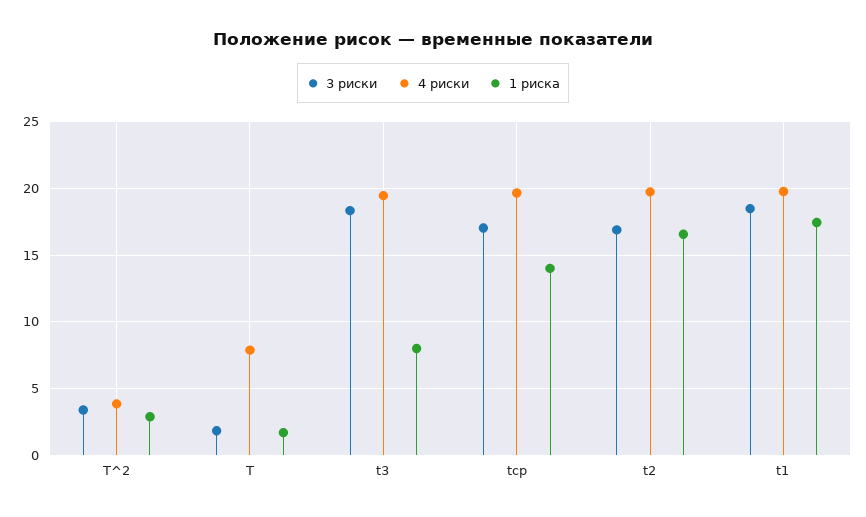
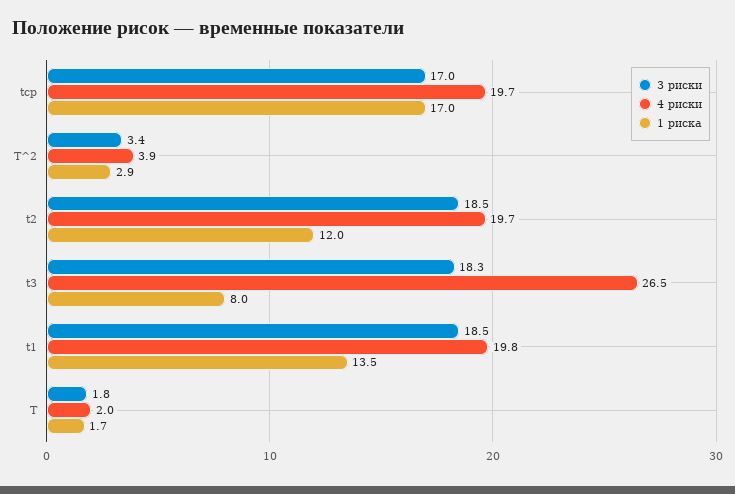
4 риски, T: 8 -> 2
4 риски, t3: 19.5 -> 26.5
1 риска, tср: 14 -> 17
3 риски, t2: 17 -> 18.5
1 риска, t2: 16.5 -> 12
1 риска, t1: 17.5 -> 13.5

